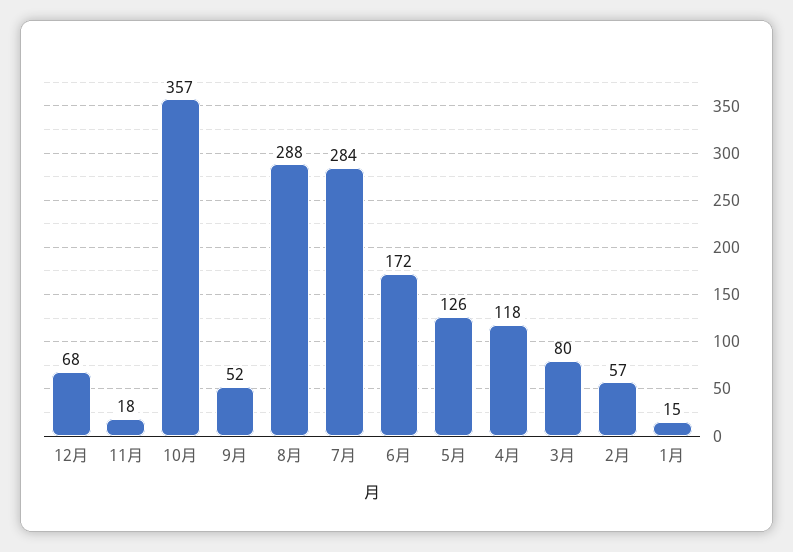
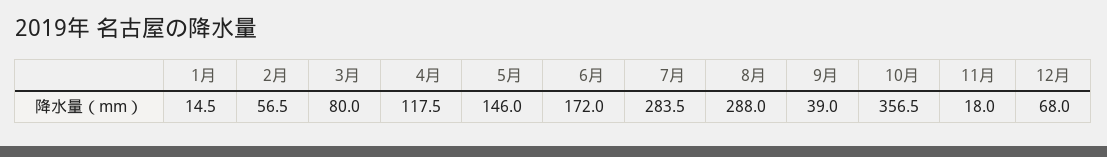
9月: 52 -> 39
5月: 126 -> 146

